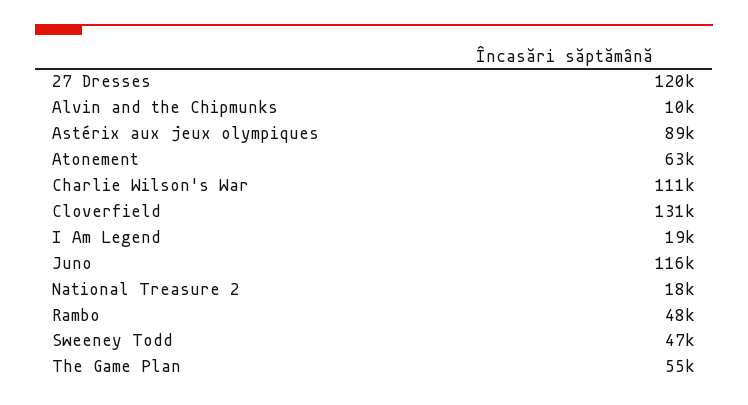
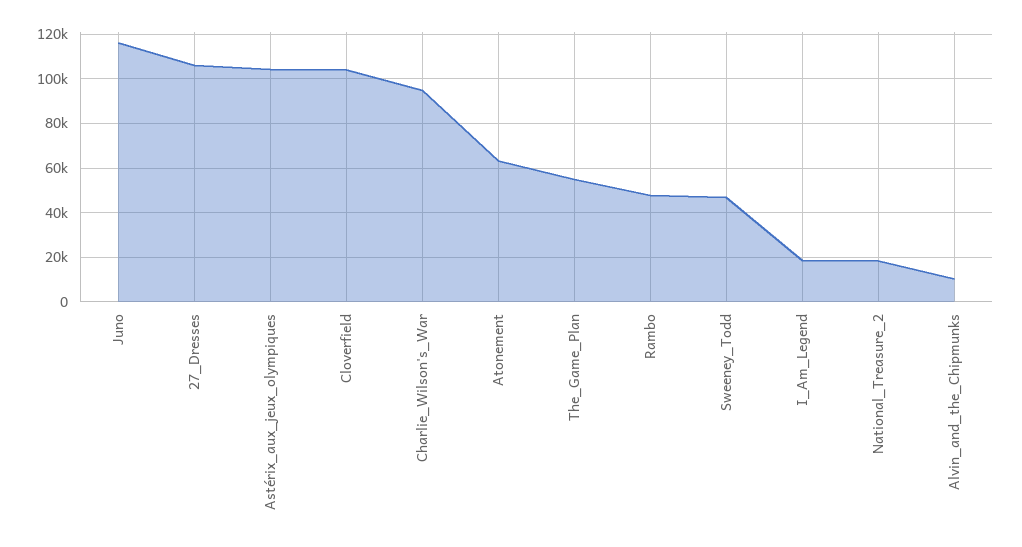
27 Dresses: 120000 -> 105000
Astérix aux jeux olympiques: 89000 -> 105000
Charlie Wilson's War: 111000 -> 95000
Cloverfield: 131000 -> 105000

